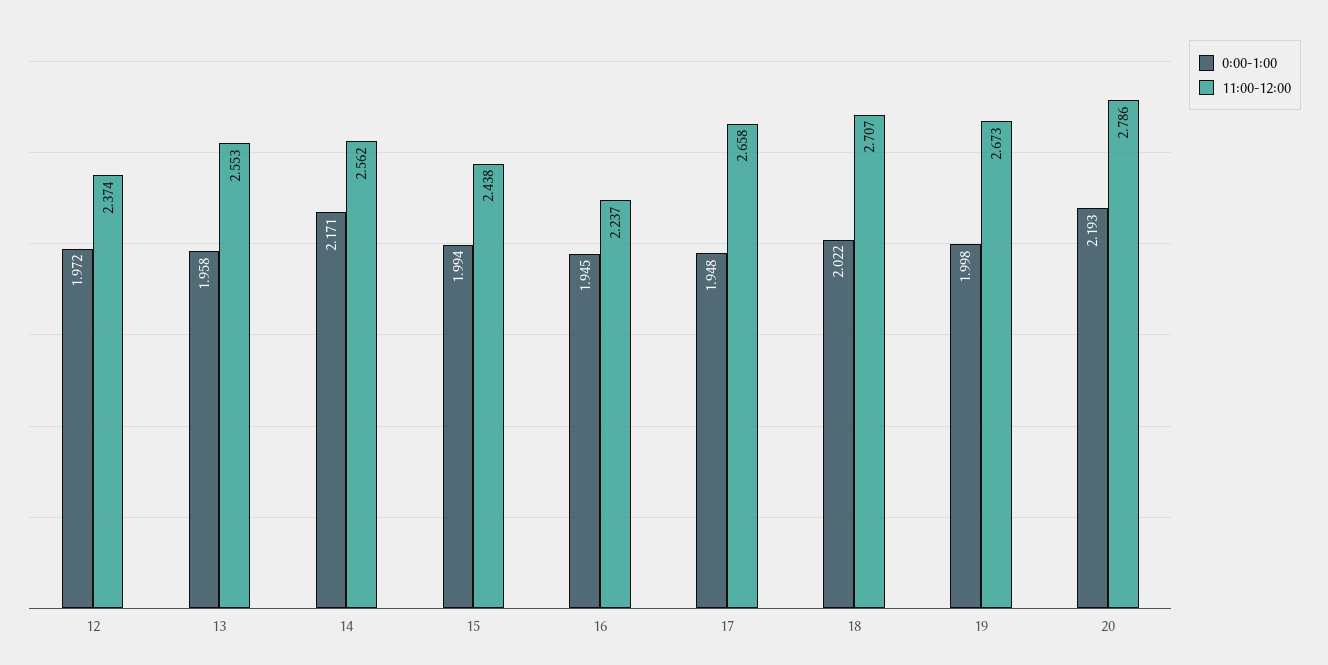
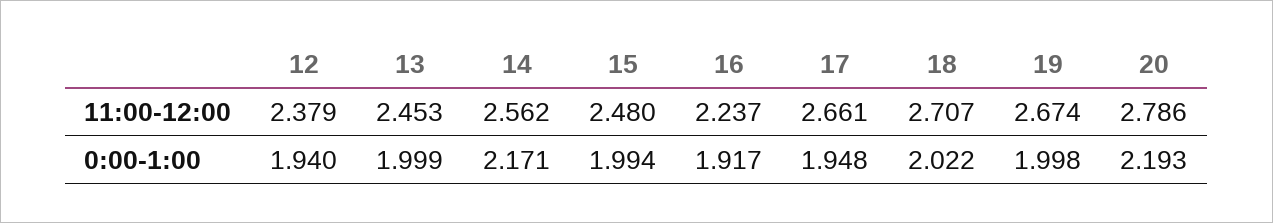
0:00-1:00, 12: 1.972 -> 1.94
11:00-12:00, 12: 2.374 -> 2.379
0:00-1:00, 13: 1.958 -> 1.999
11:00-12:00, 13: 2.553 -> 2.453
11:00-12:00, 15: 2.438 -> 2.48
0:00-1:00, 16: 1.945 -> 1.917
11:00-12:00, 17: 2.658 -> 2.661
11:00-12:00, 19: 2.673 -> 2.674

